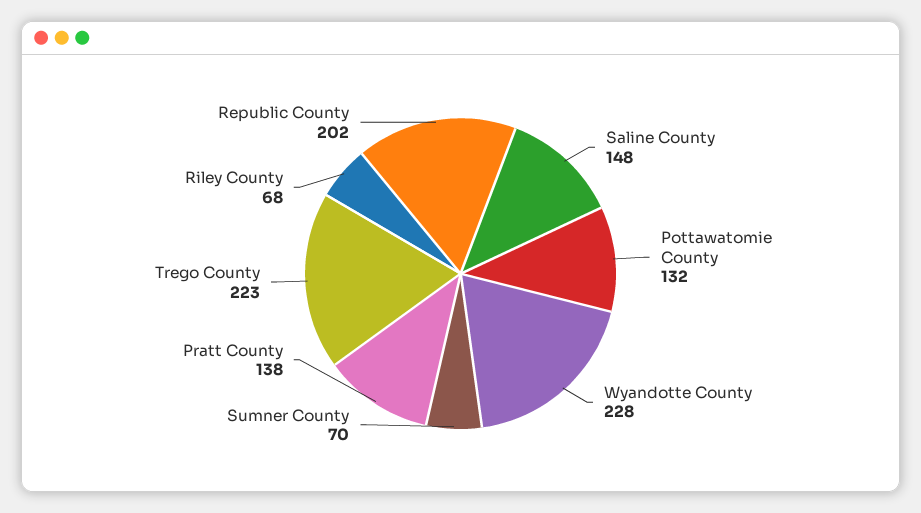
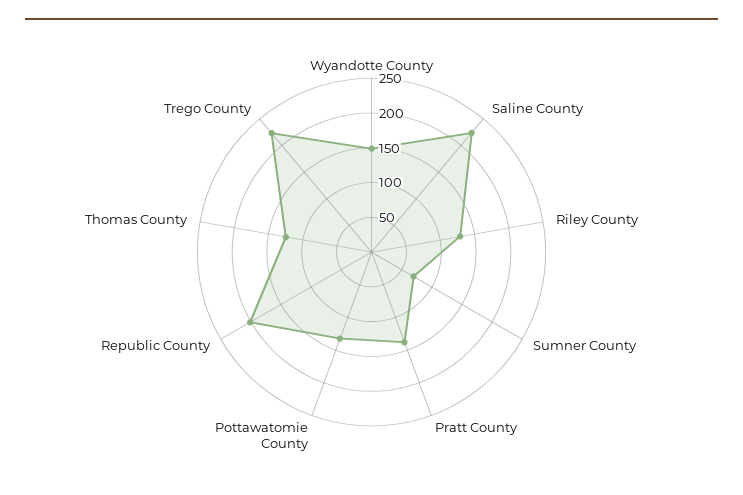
Saline County: 148 -> 225
Wyandotte County: 228 -> 150
Riley County: 68 -> 125
Thomas County: none -> 125

